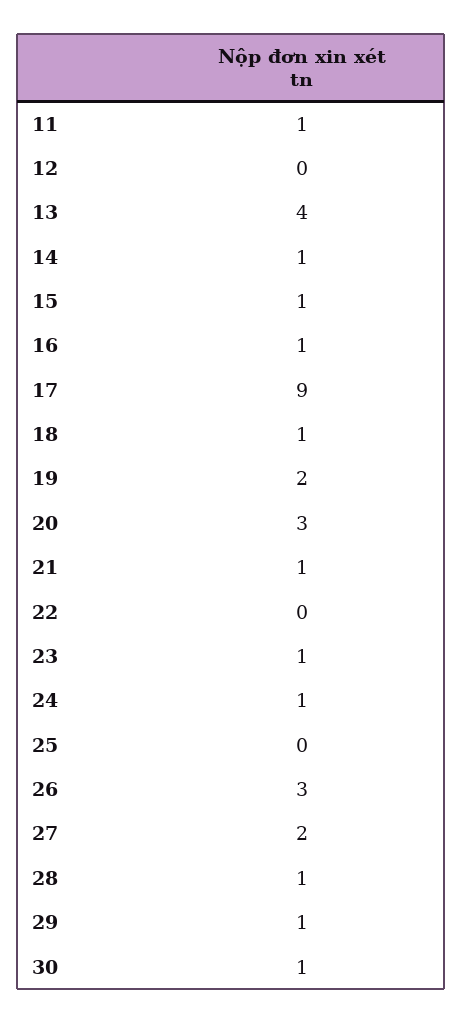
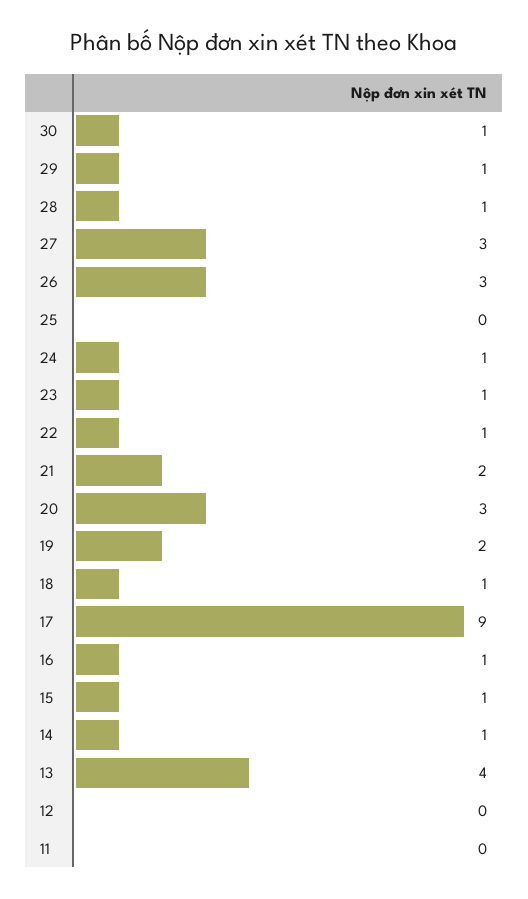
11: 1 -> 0
21: 1 -> 2
22: 0 -> 1
27: 2 -> 3

